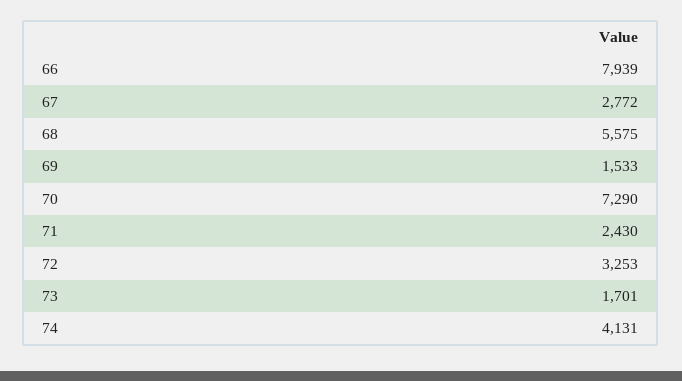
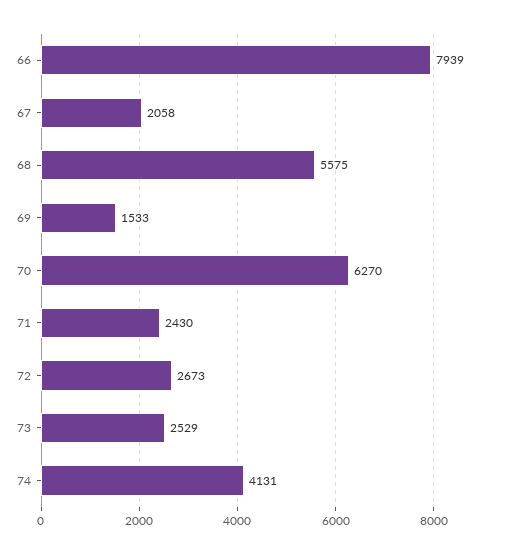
67: 2772 -> 2058
70: 7290 -> 6270
72: 3253 -> 2673
73: 1701 -> 2529

